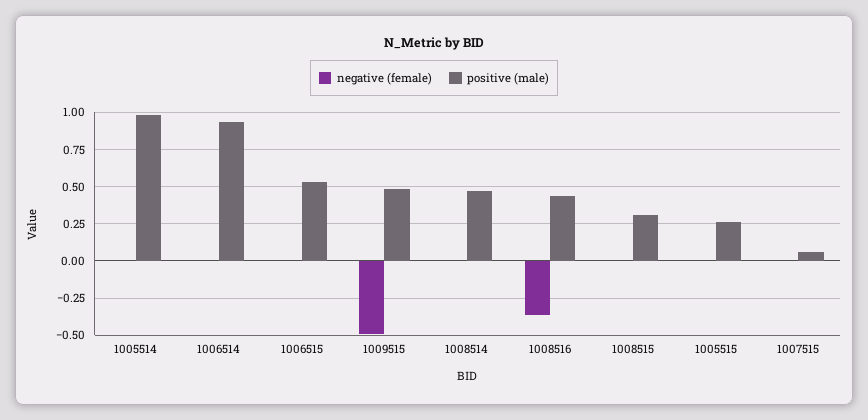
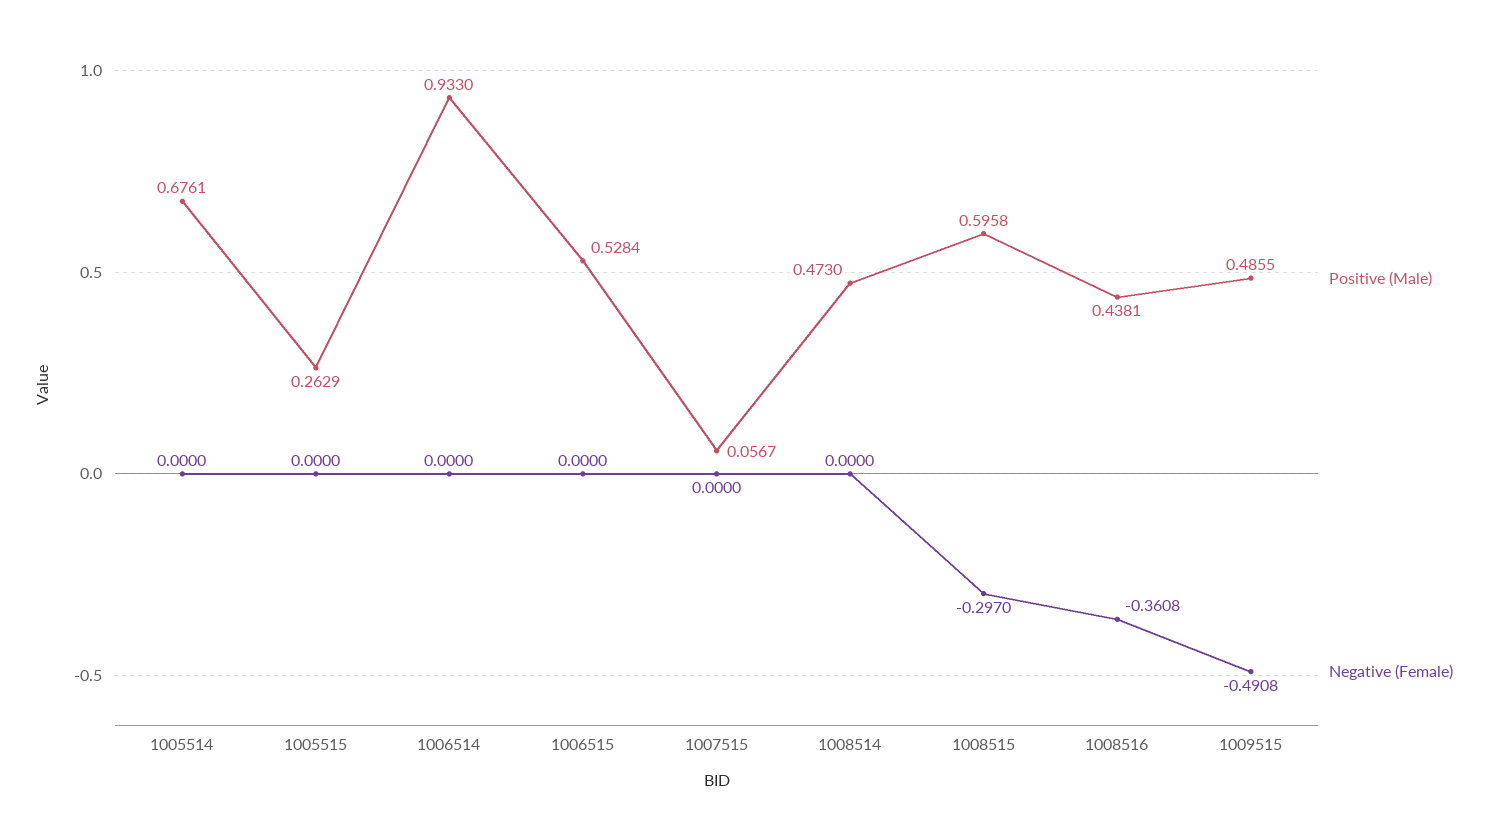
positive (male), 1005514: 1 -> 0.6761
negative (female), 1008515: 0 -> -0.297
positive (male), 1008515: 0.3 -> 0.5958

